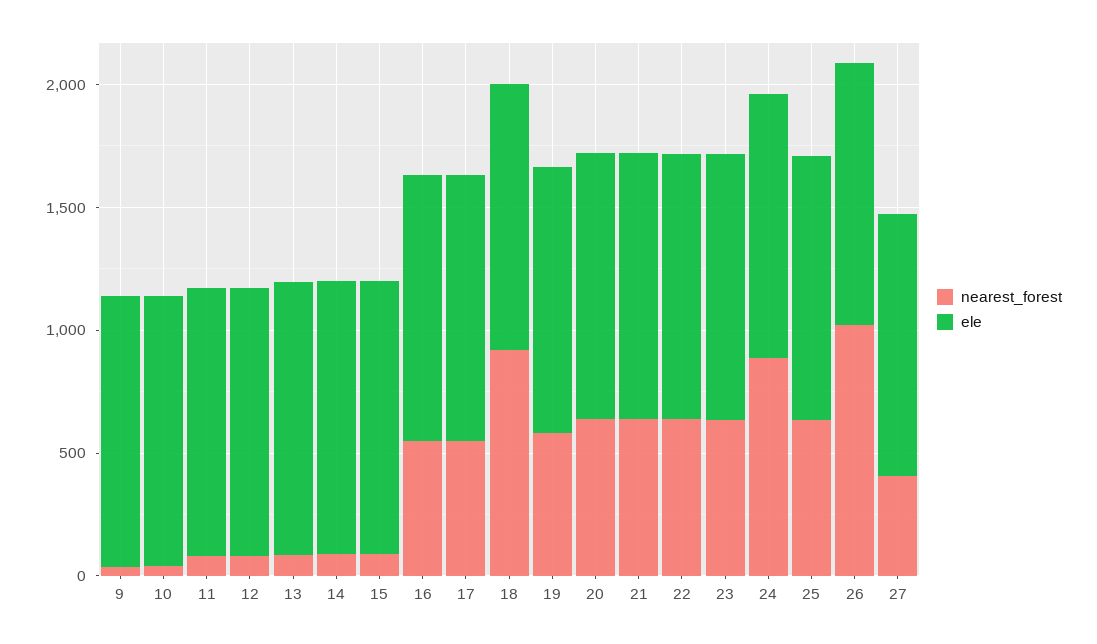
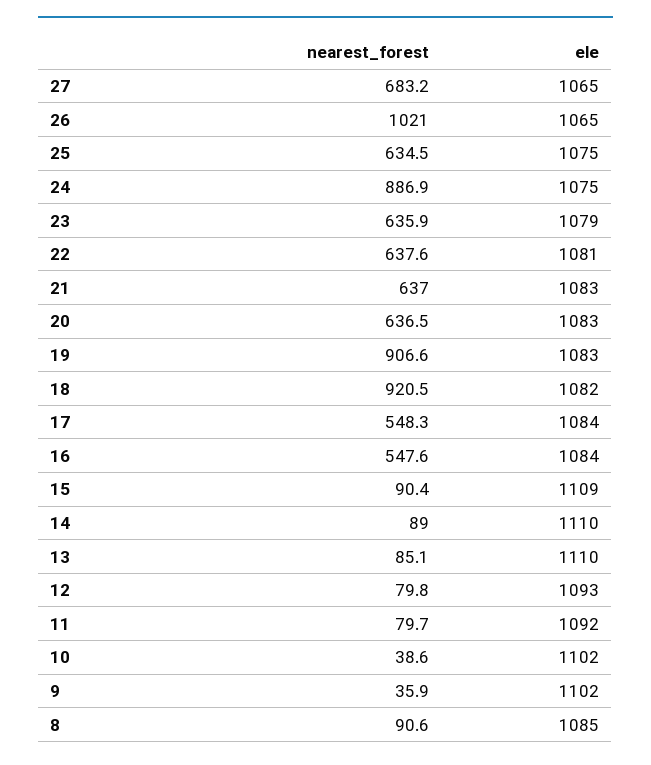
nearest_forest, 19: 600 -> 906.6
nearest_forest, 27: 400 -> 683.2
nearest_forest, 8: none -> 90.6
ele, 8: none -> 1085

